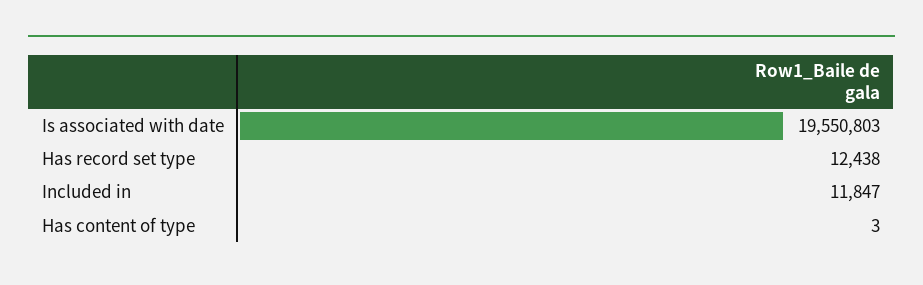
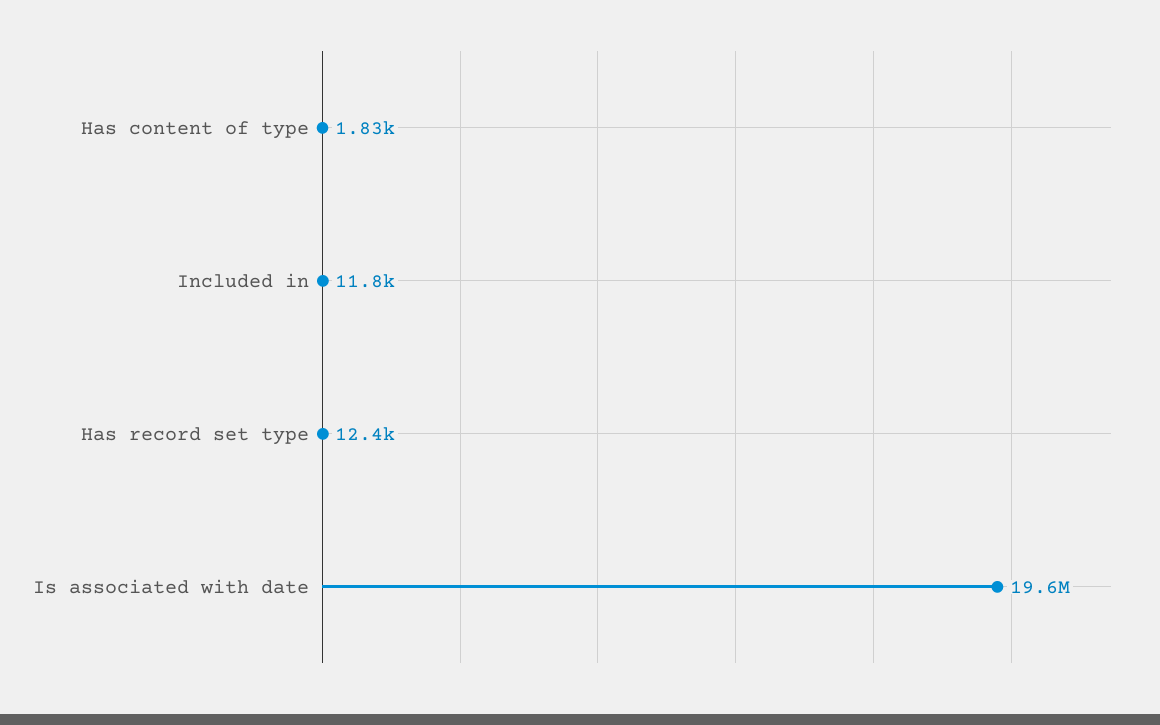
Has content of type: 3 -> 1830

